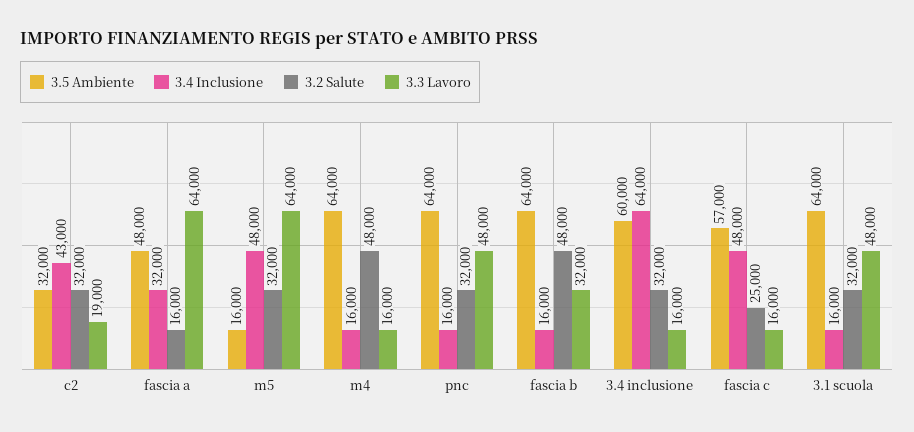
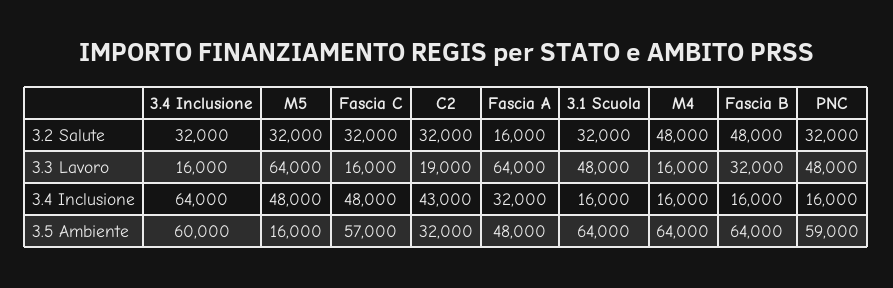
3.5 Ambiente, pnc: 64000 -> 59000
3.2 Salute, fascia c: 25000 -> 32000

